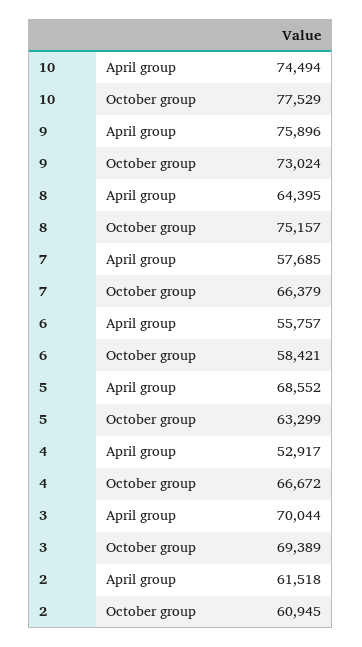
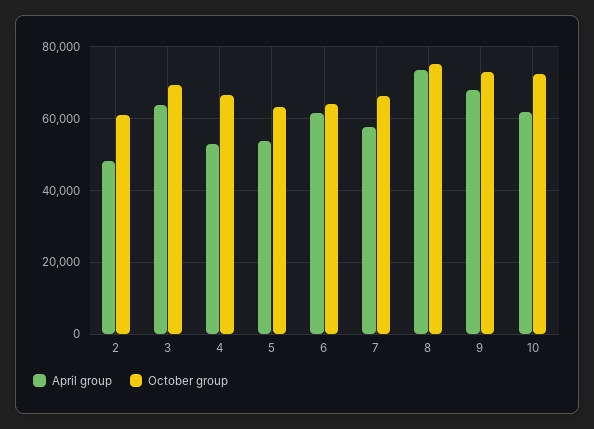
April group, 10: 74494 -> 62000
October group, 10: 77529 -> 72000
April group, 9: 75896 -> 68000
April group, 8: 64395 -> 74000
April group, 6: 55757 -> 62000
October group, 6: 58421 -> 64000
April group, 5: 68552 -> 54000
April group, 3: 70044 -> 64000
April group, 2: 61518 -> 48000

